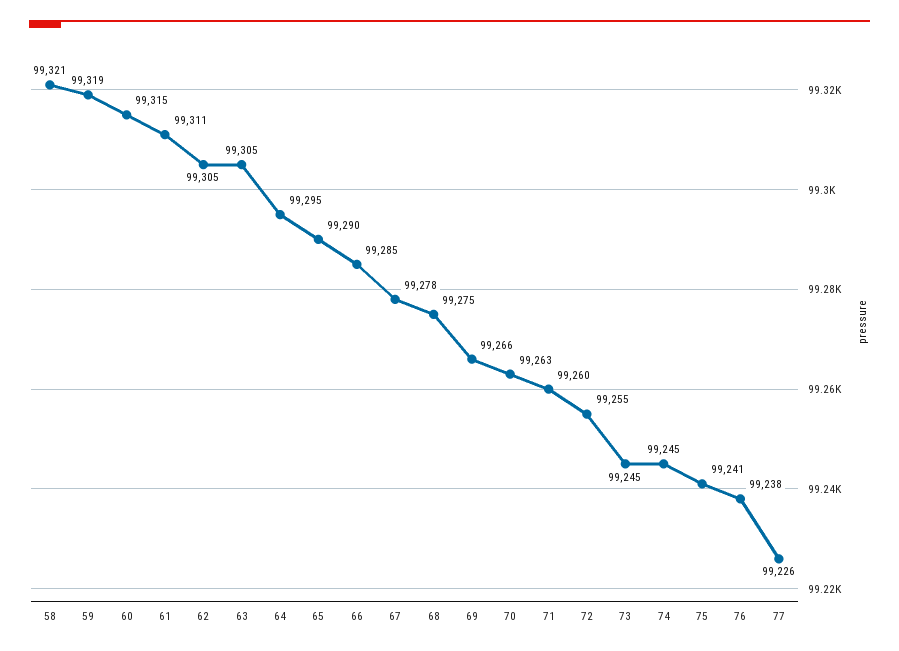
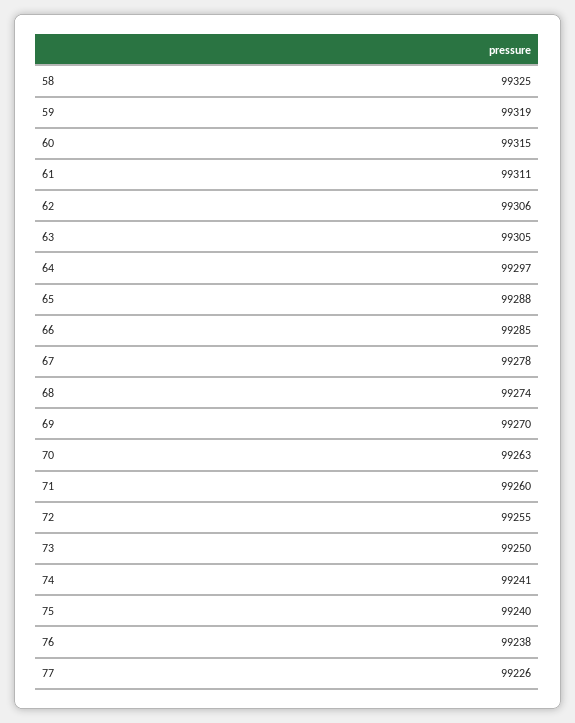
58: 99321 -> 99325
62: 99305 -> 99306
64: 99295 -> 99297
65: 99290 -> 99288
68: 99275 -> 99274
69: 99266 -> 99270
73: 99245 -> 99250
74: 99245 -> 99241
75: 99241 -> 99240

